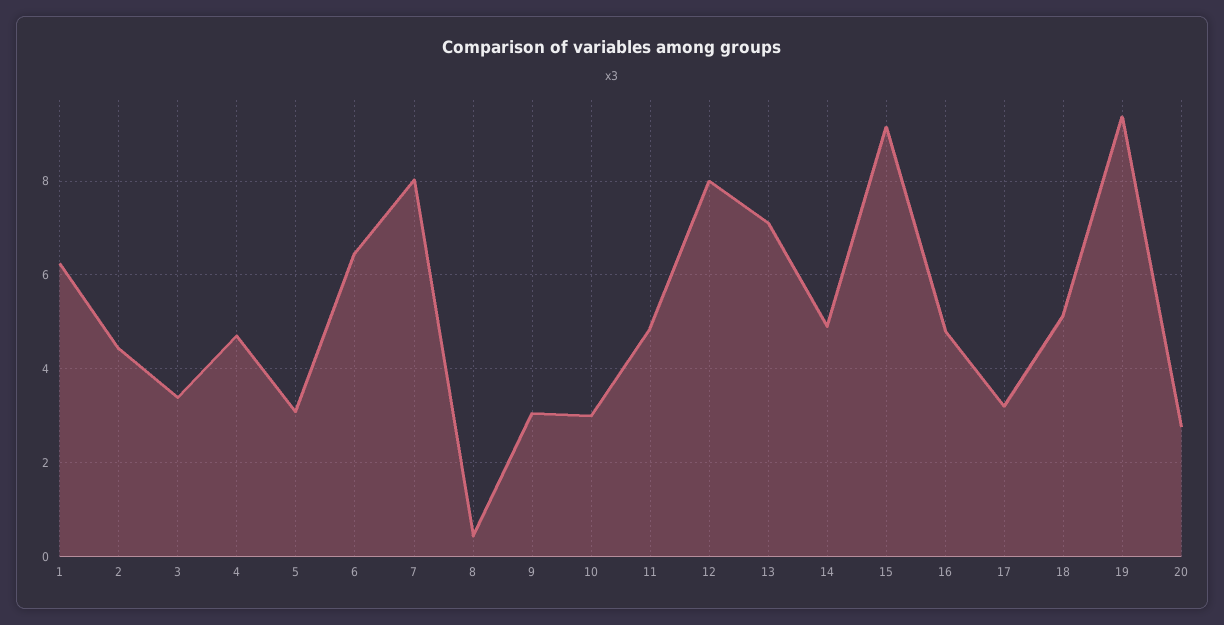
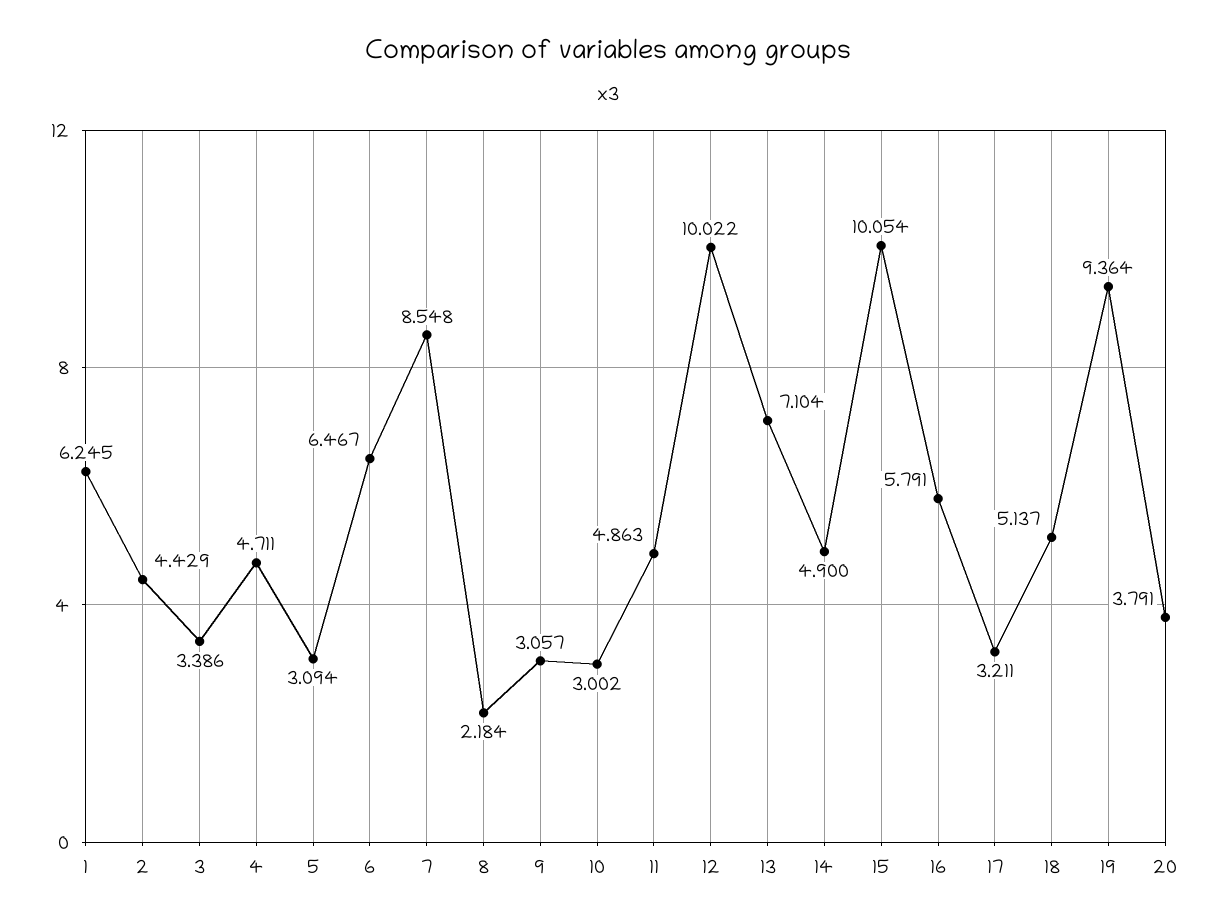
7: 8 -> 8.548
8: 0.4 -> 2.184
12: 8 -> 10.022
15: 9.2 -> 10.054
16: 4.8 -> 5.791
20: 2.8 -> 3.791

